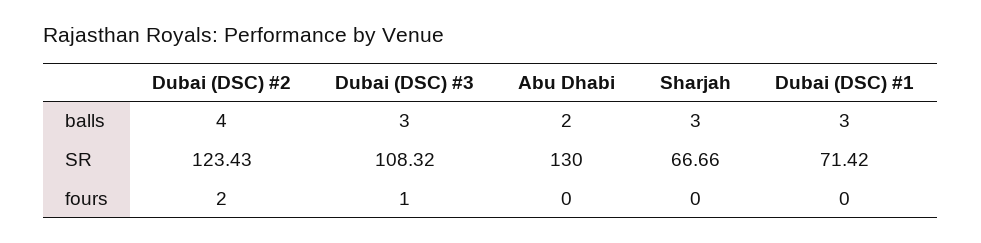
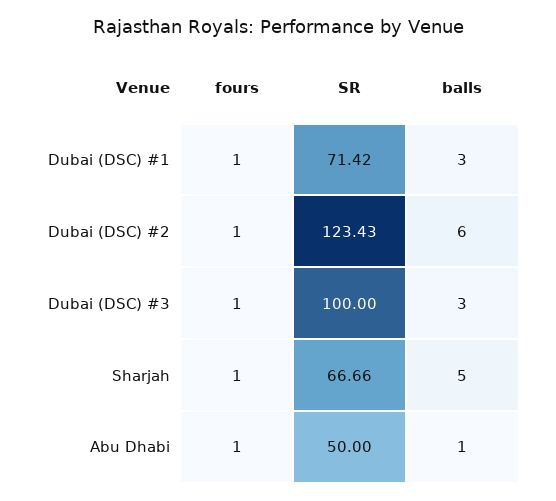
Dubai (DSC) #2, balls: 4 -> 6
Abu Dhabi, balls: 2 -> 1
Sharjah, balls: 3 -> 5
Dubai (DSC) #3, SR: 108.32 -> 100
Abu Dhabi, SR: 130 -> 50
Dubai (DSC) #2, fours: 2 -> 1
Abu Dhabi, fours: 0 -> 1
Sharjah, fours: 0 -> 1
Dubai (DSC) #1, fours: 0 -> 1

